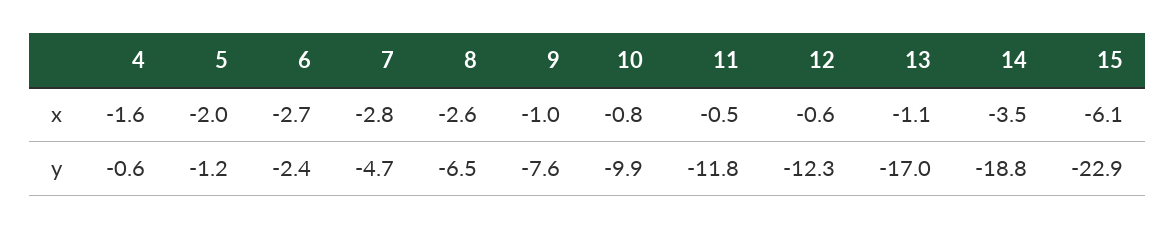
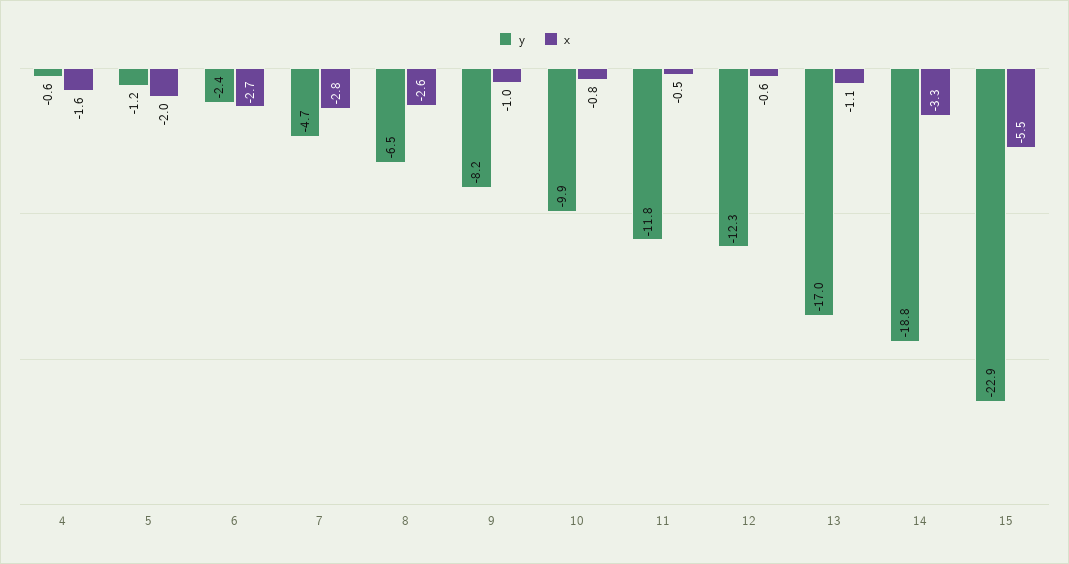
x, 14: -3.5 -> -3.3
x, 15: -6.1 -> -5.5
y, 9: -7.6 -> -8.2

